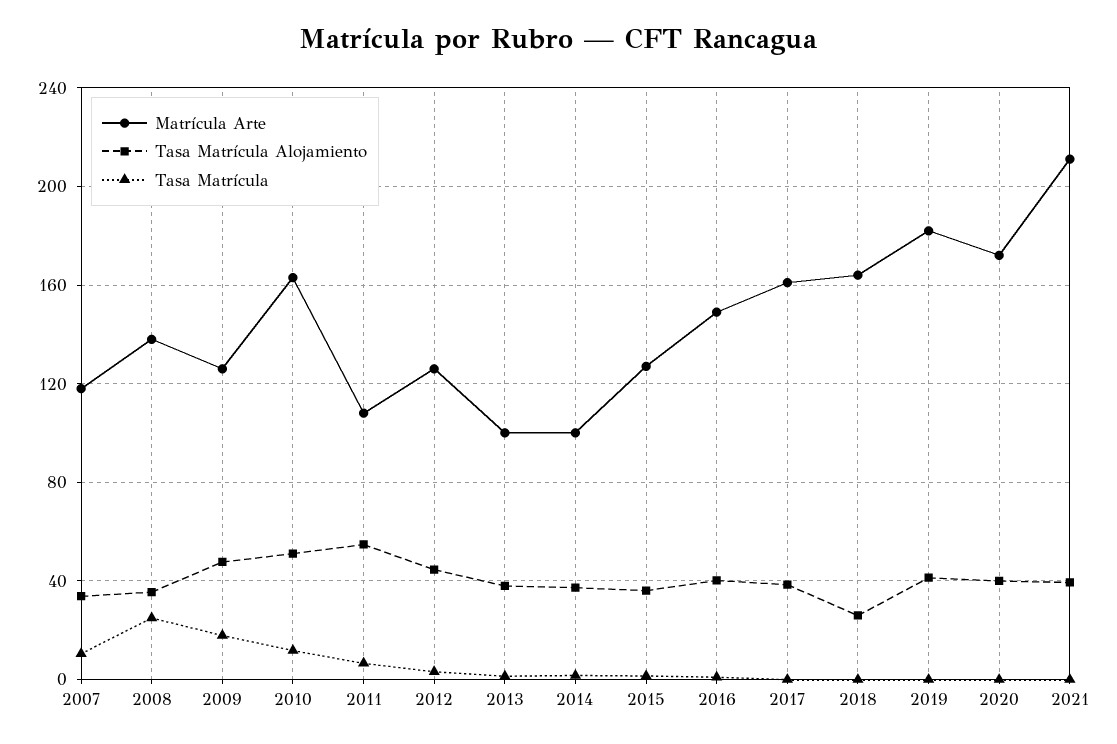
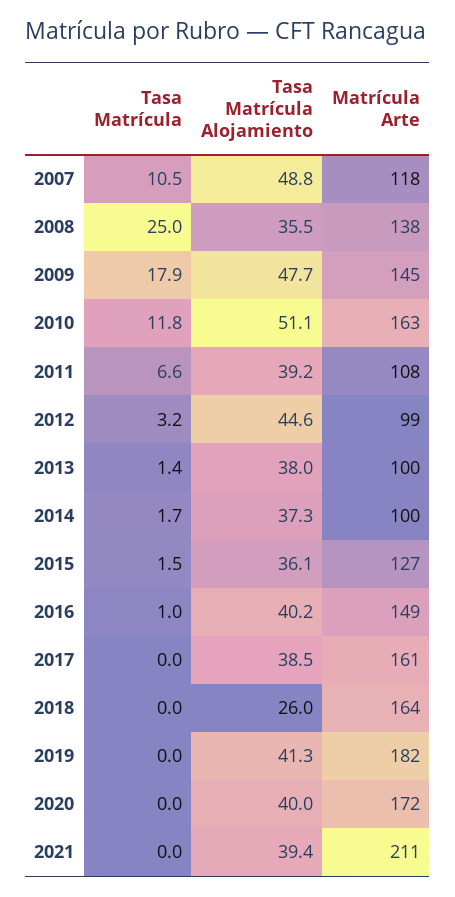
Tasa Matrícula Alojamiento, 2007: 35 -> 48.8
Matrícula Arte, 2009: 125 -> 145
Tasa Matrícula Alojamiento, 2011: 55 -> 39.2
Matrícula Arte, 2012: 125 -> 99

